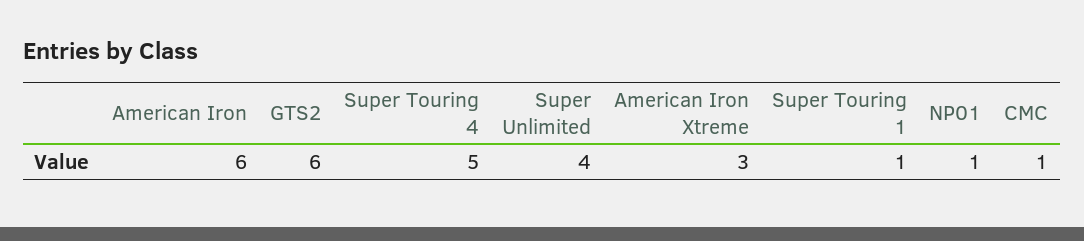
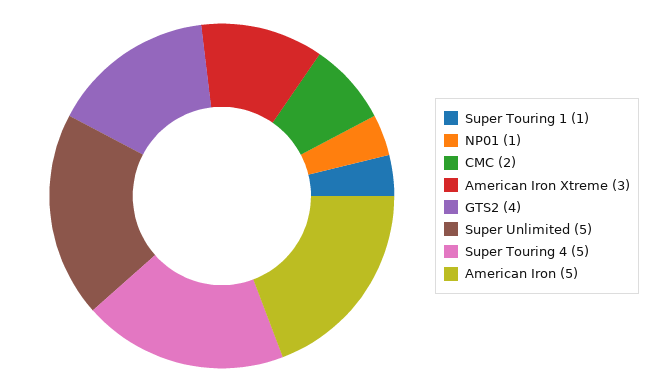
American Iron: 6 -> 5
GTS2: 6 -> 4
Super Unlimited: 4 -> 5
CMC: 1 -> 2

